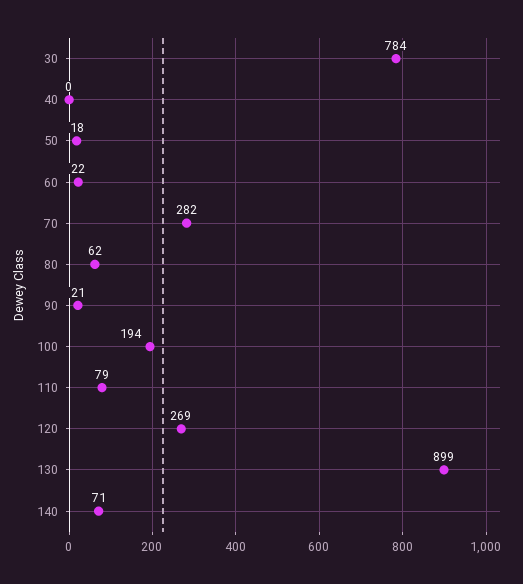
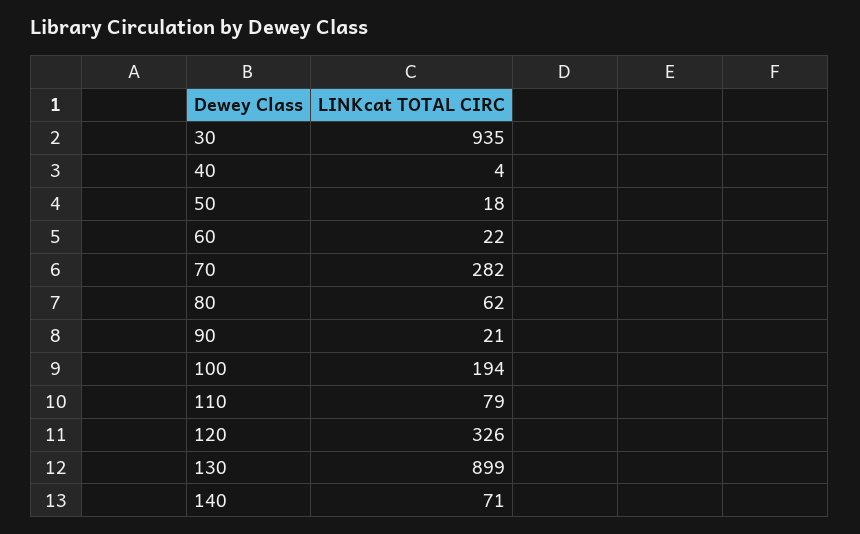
30: 784 -> 935
40: 0 -> 4
120: 269 -> 326

